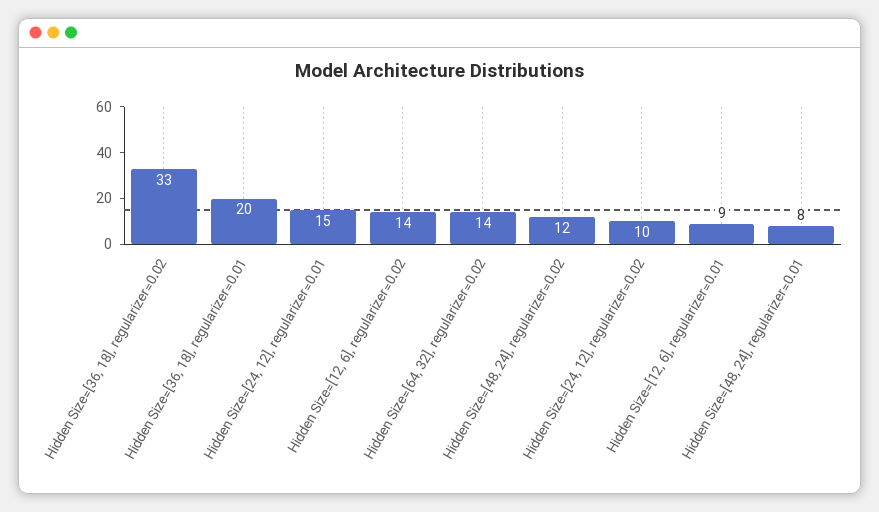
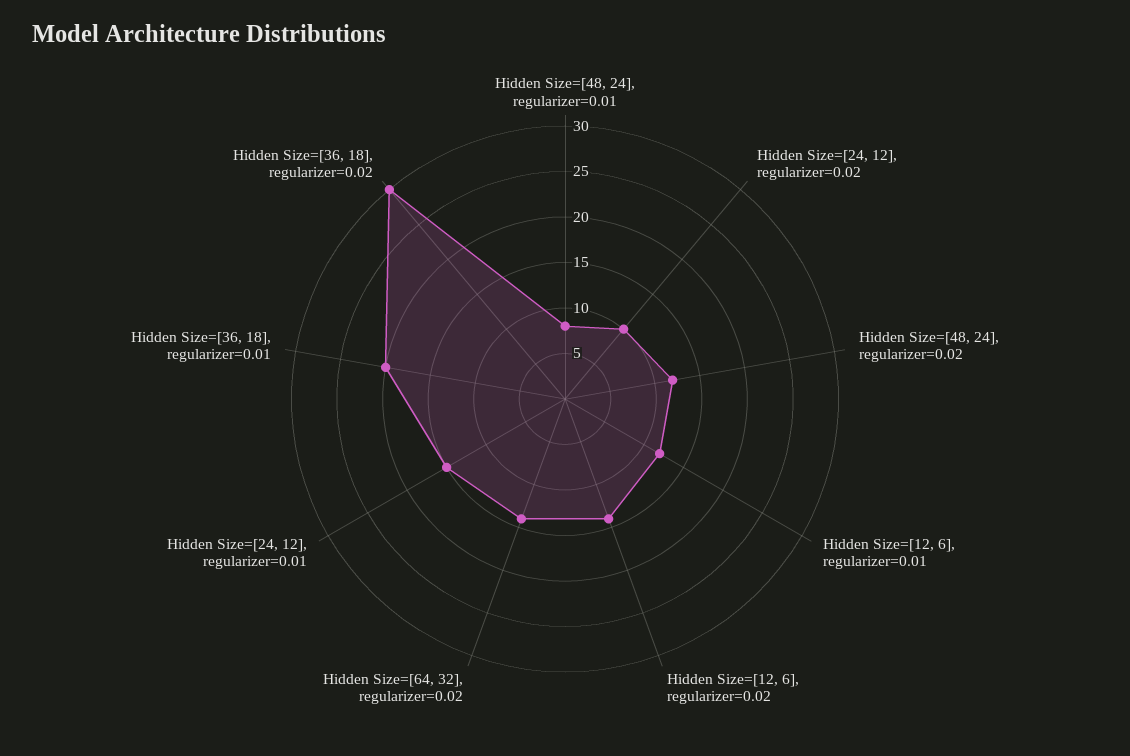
Hidden Size=[36, 18], regularizer=0.02: 33 -> 30
Hidden Size=[12, 6], regularizer=0.01: 9 -> 12

